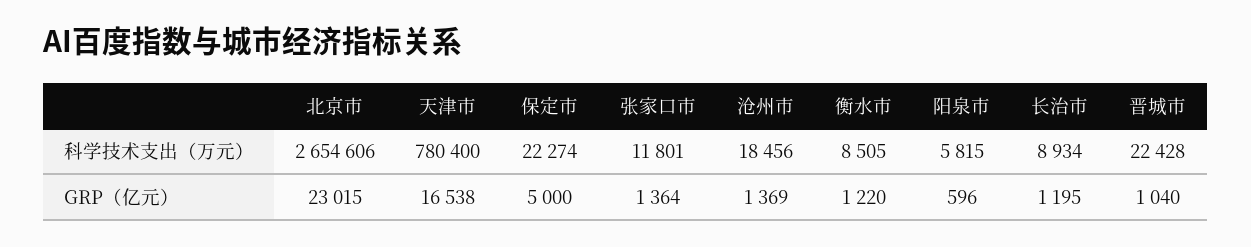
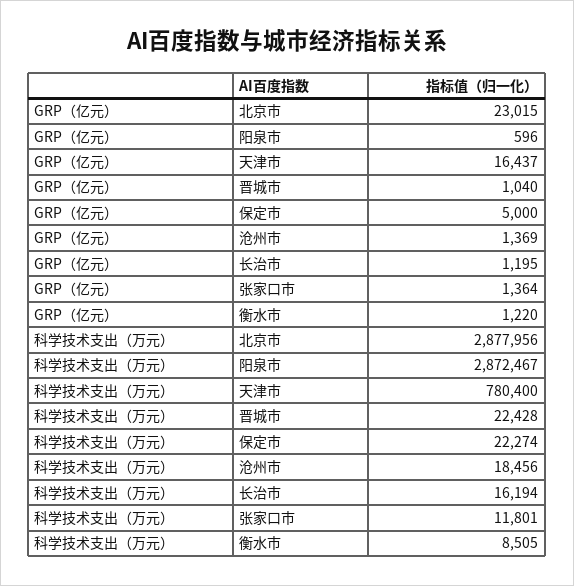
北京市, 科学技术支出（万元）: 2654606 -> 2877956
阳泉市, 科学技术支出（万元）: 5815 -> 2872467
长治市, 科学技术支出（万元）: 8934 -> 16194
天津市, GRP（亿元）: 16538 -> 16437

